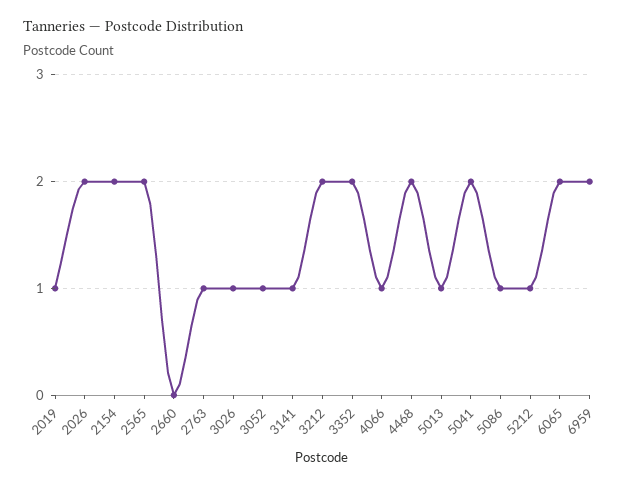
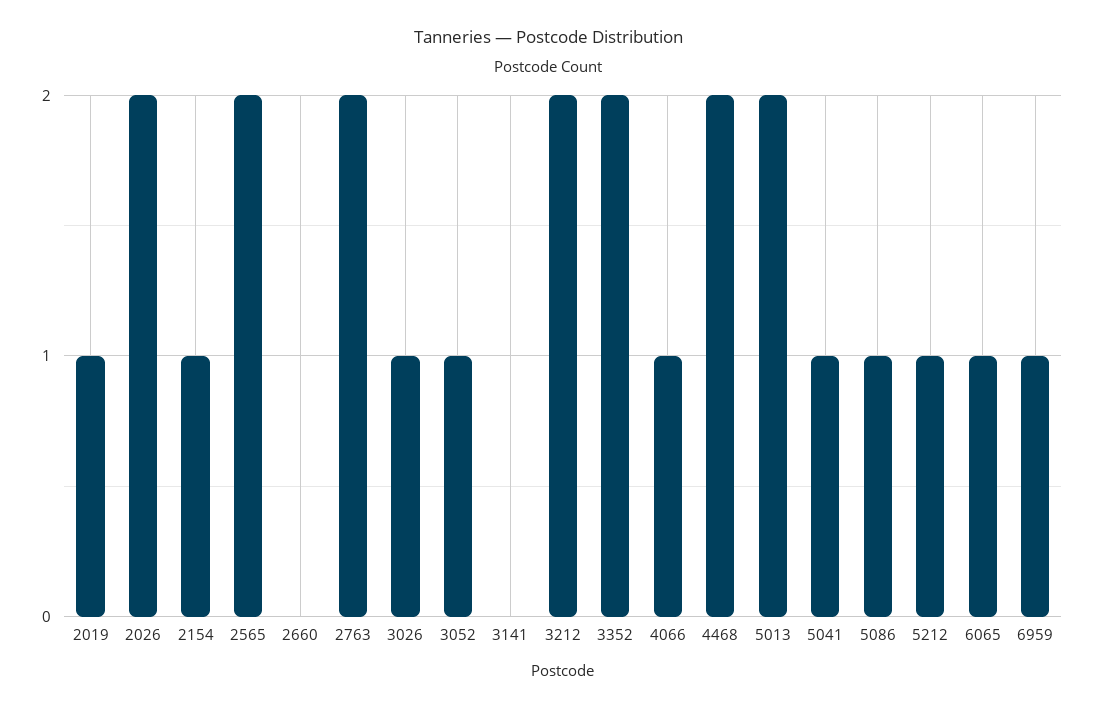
2154: 2 -> 1
2763: 1 -> 2
3141: 1 -> 0
5013: 1 -> 2
5041: 2 -> 1
6065: 2 -> 1
6959: 2 -> 1

